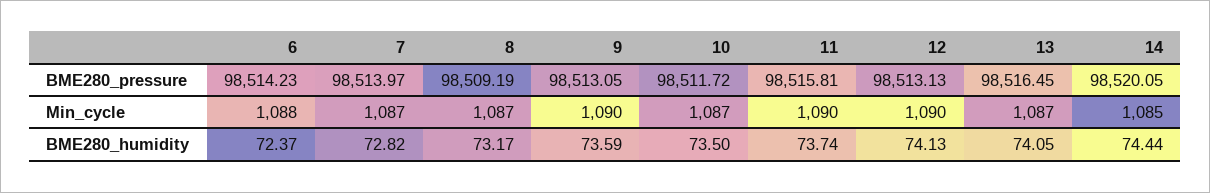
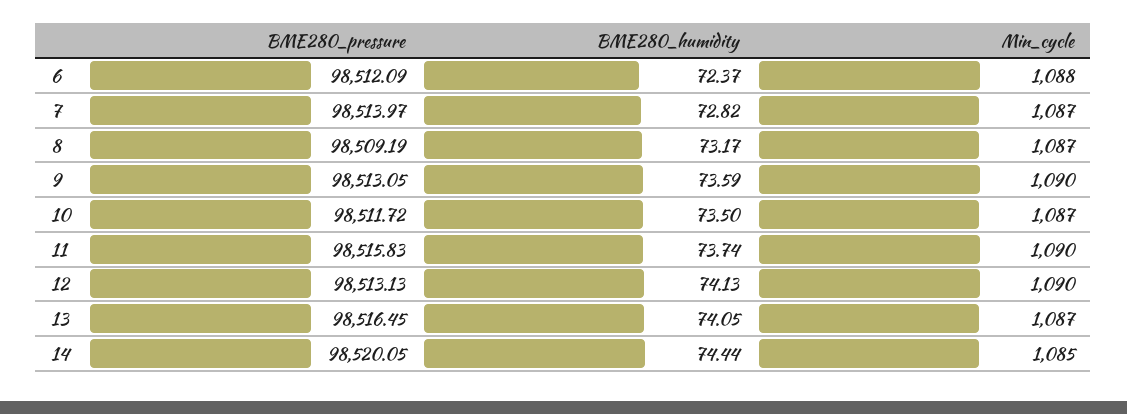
6, BME280_pressure: 98514.23 -> 98512.09
11, BME280_pressure: 98515.81 -> 98515.83

